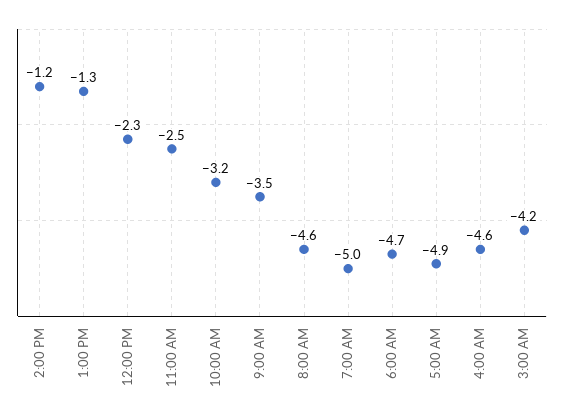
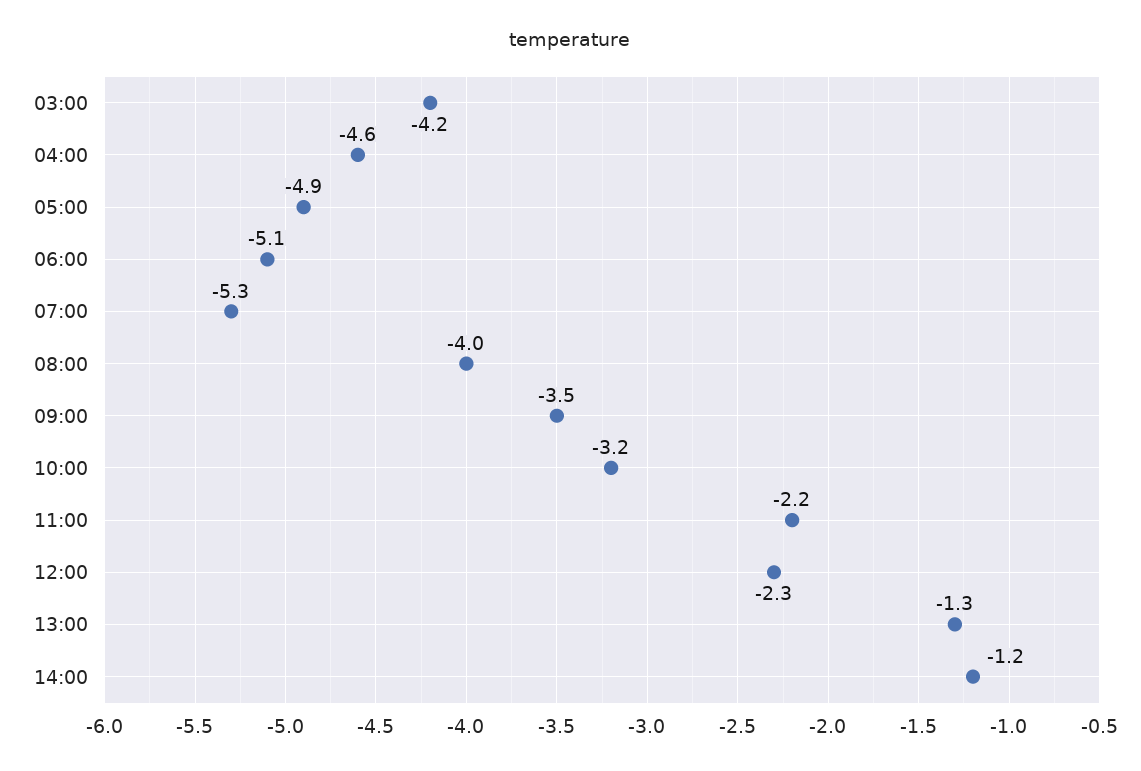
11:00 AM: -2.5 -> -2.2
8:00 AM: -4.6 -> -4
7:00 AM: -5 -> -5.3
6:00 AM: -4.7 -> -5.1

